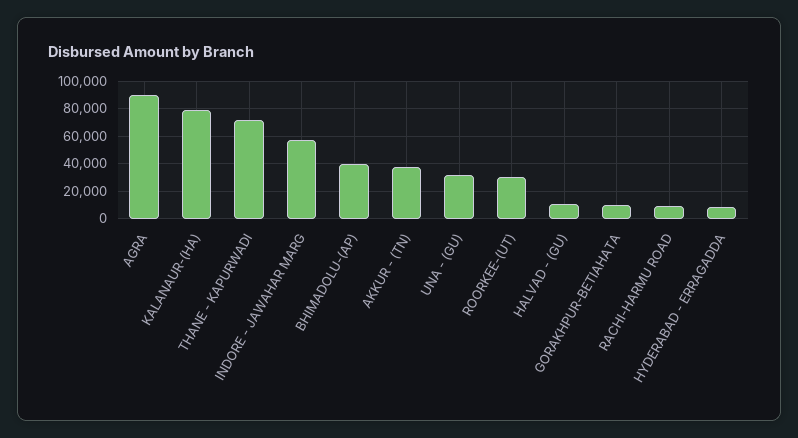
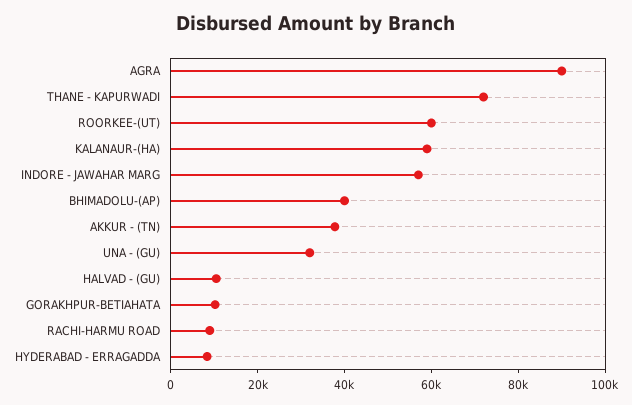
KALANAUR-(HA): 80000 -> 60000
ROORKEE-(UT): 30000 -> 60000

